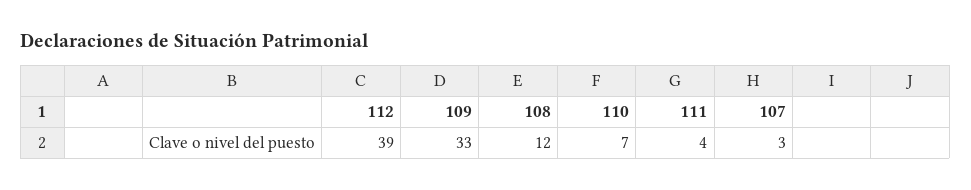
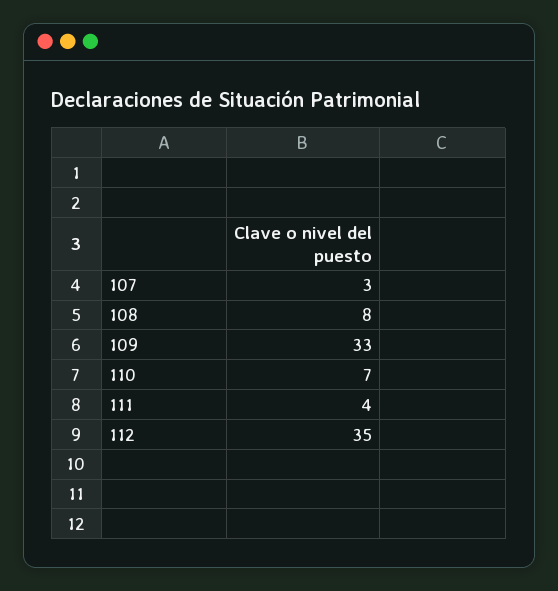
112: 39 -> 35
108: 12 -> 8

